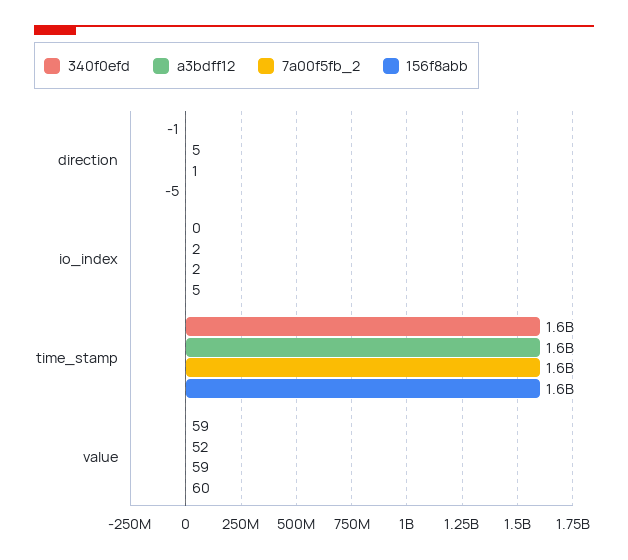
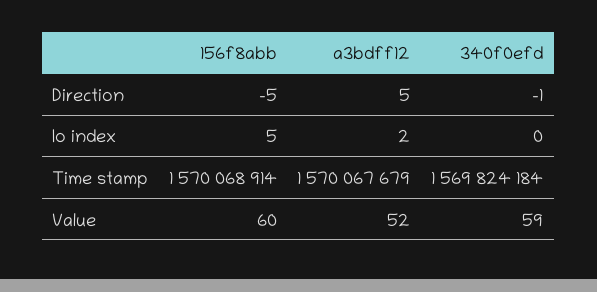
7a00f5fb_2, direction: 1 -> none
7a00f5fb_2, io_index: 2 -> none
7a00f5fb_2, time_stamp: 1600000000 -> none
7a00f5fb_2, value: 59 -> none

